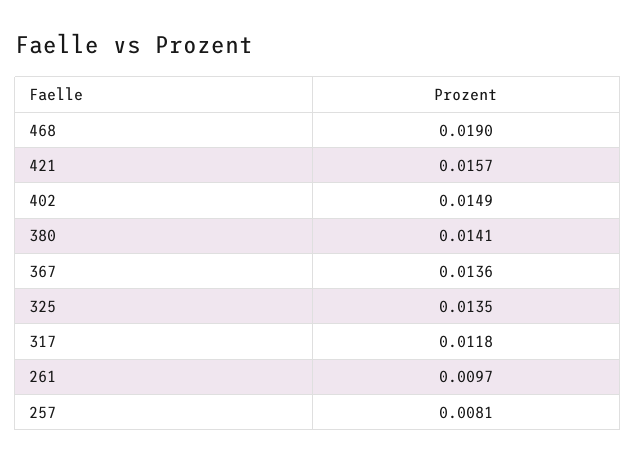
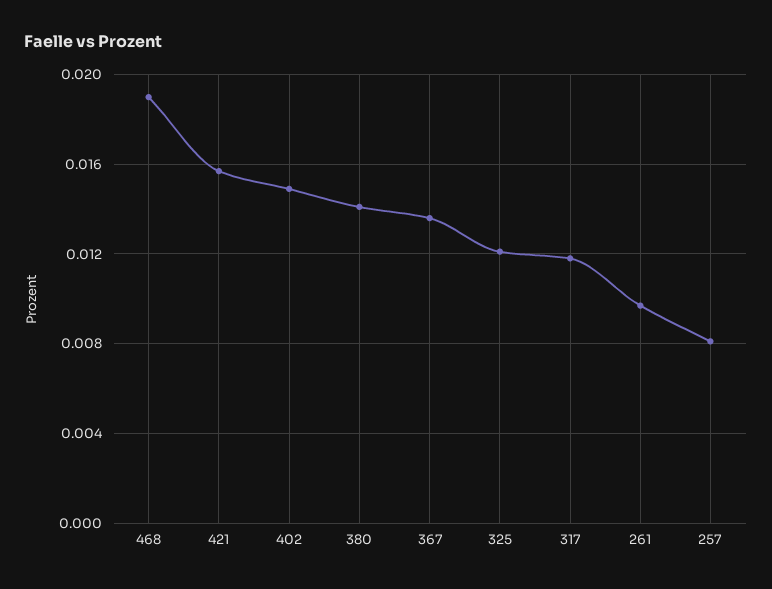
325: 0.0135 -> 0.012

